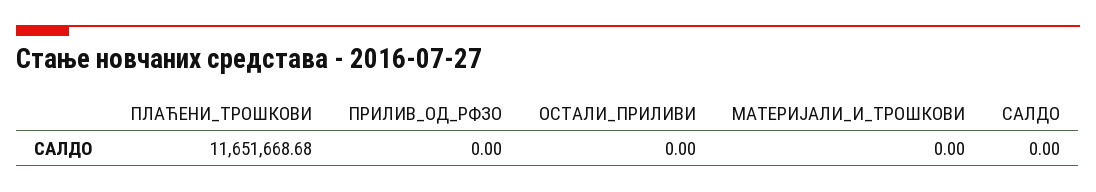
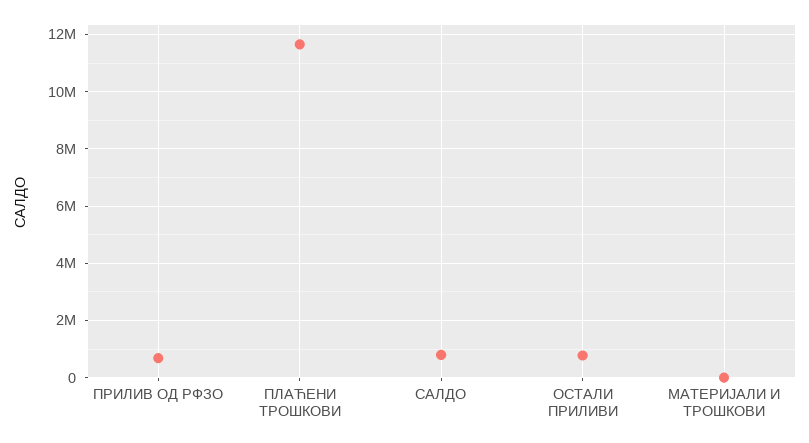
ПРИЛИВ_ОД_РФЗО: 0 -> 750000
ОСТАЛИ_ПРИЛИВИ: 0 -> 750000
САЛДО: 0 -> 750000

